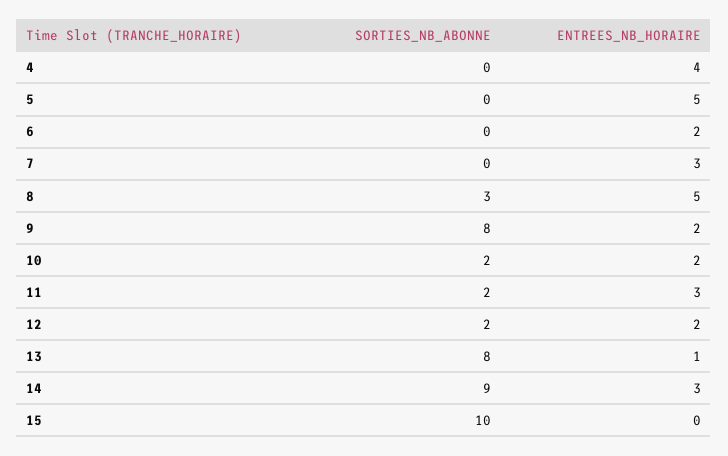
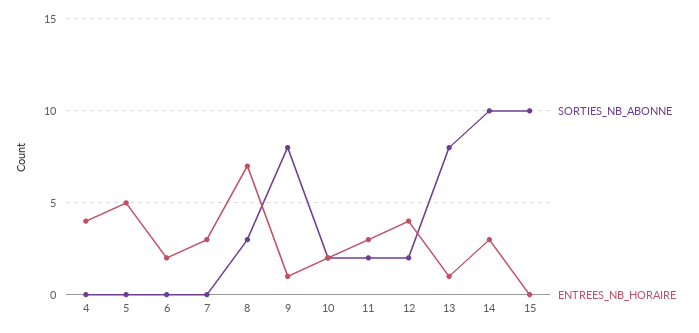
ENTREES_NB_HORAIRE, 8: 5 -> 7
ENTREES_NB_HORAIRE, 9: 2 -> 1
ENTREES_NB_HORAIRE, 12: 2 -> 4
SORTIES_NB_ABONNE, 14: 9 -> 10

